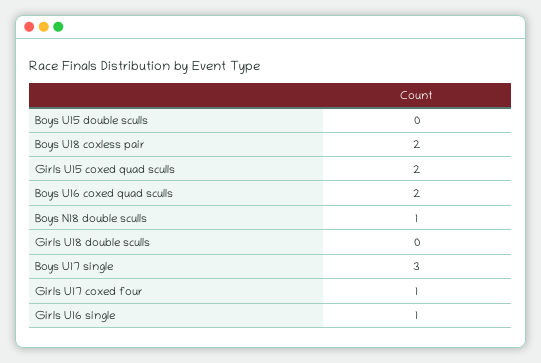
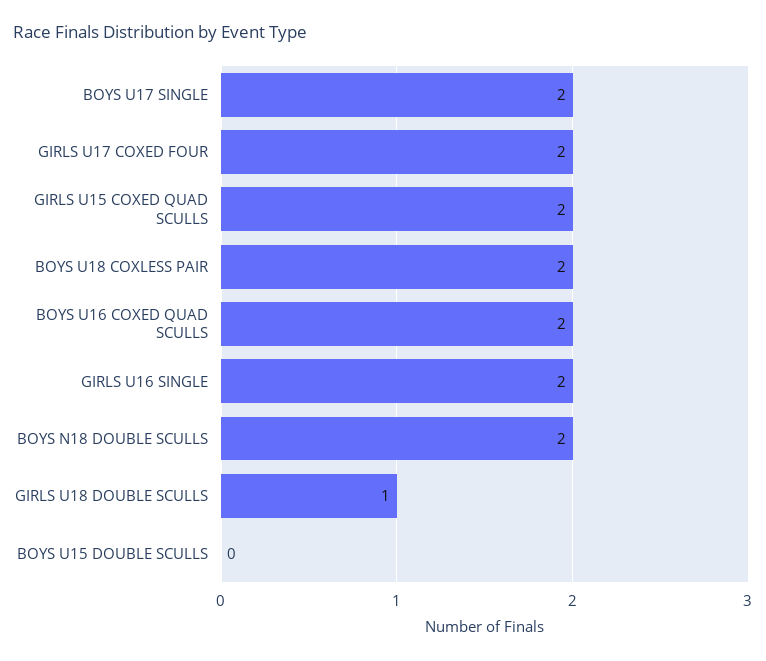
Boys N18 double sculls: 1 -> 2
Girls U18 double sculls: 0 -> 1
Boys U17 single: 3 -> 2
Girls U17 coxed four: 1 -> 2
Girls U16 single: 1 -> 2

